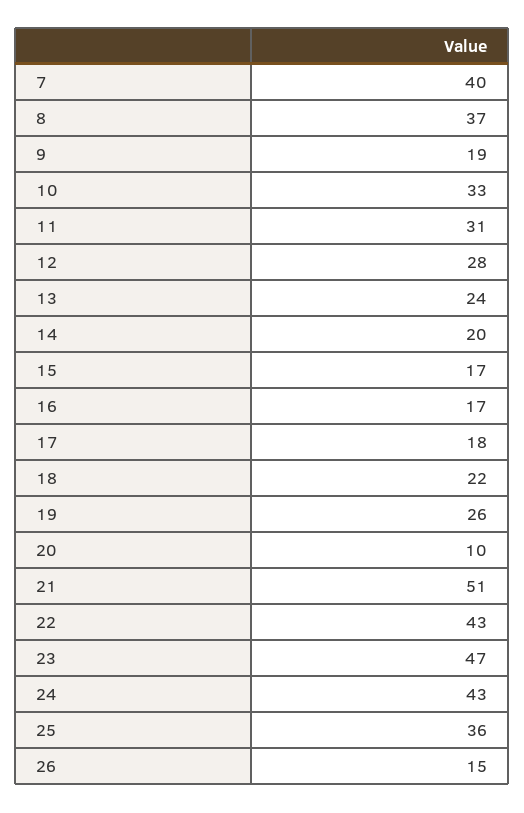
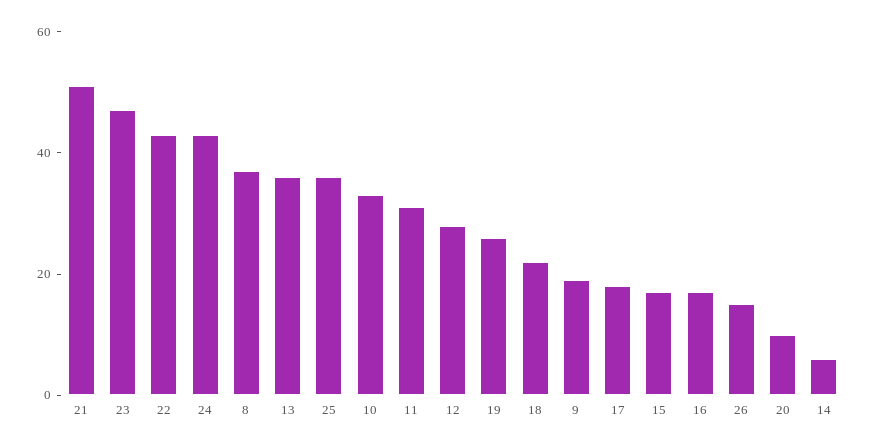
7: 40 -> none
13: 24 -> 35
14: 20 -> 5

